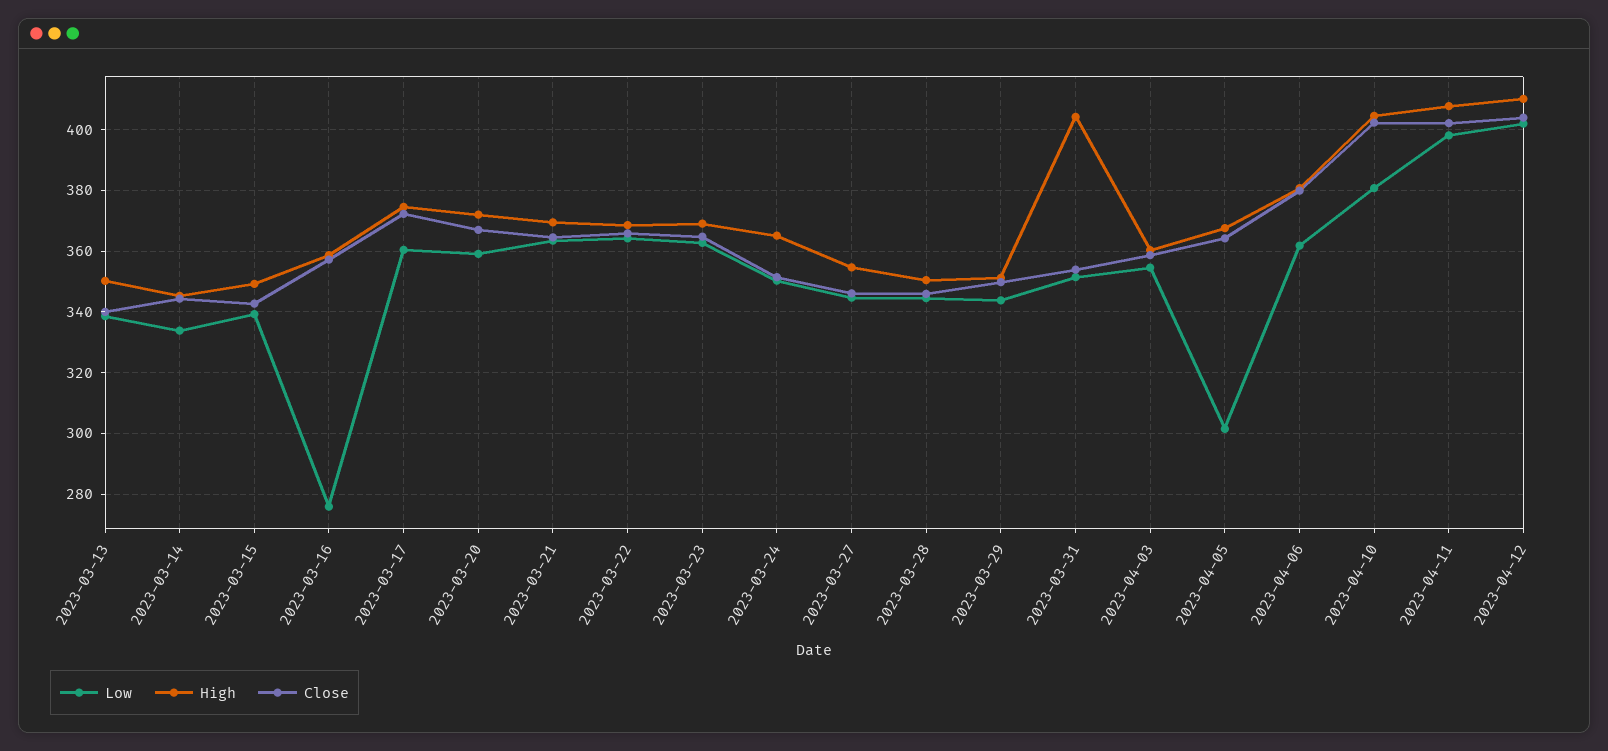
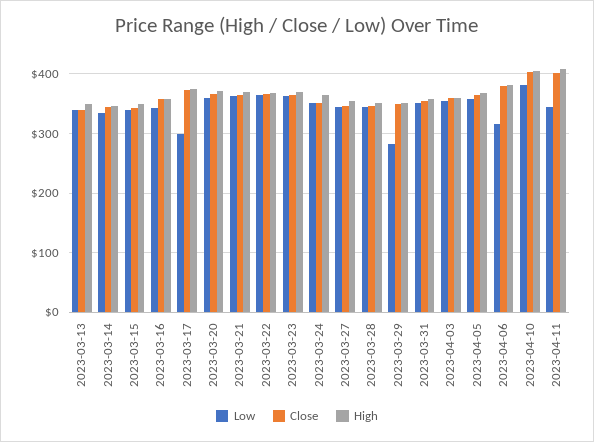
Low, 2023-03-16: 276 -> 340
Low, 2023-03-17: 360 -> 300
Low, 2023-03-29: 344 -> 280
High, 2023-03-31: 404 -> 360
Low, 2023-04-05: 302 -> 360
Low, 2023-04-06: 362 -> 320
Low, 2023-04-11: 398 -> 340
Low, 2023-04-12: 402 -> none
High, 2023-04-12: 410 -> none
Close, 2023-04-12: 404 -> none

